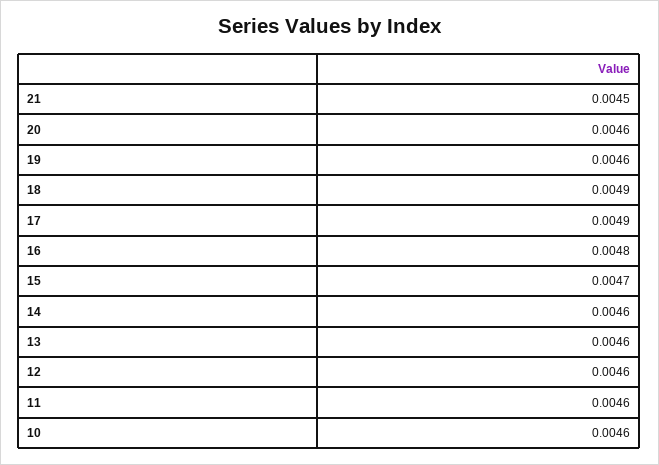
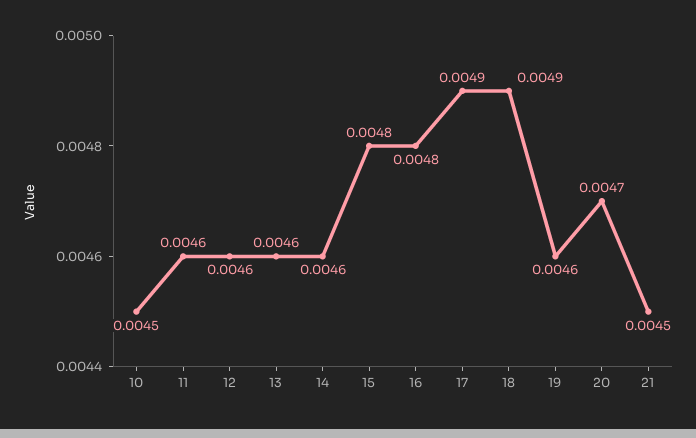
20: 0.0046 -> 0.0047
15: 0.0047 -> 0.0048
10: 0.0046 -> 0.0045

